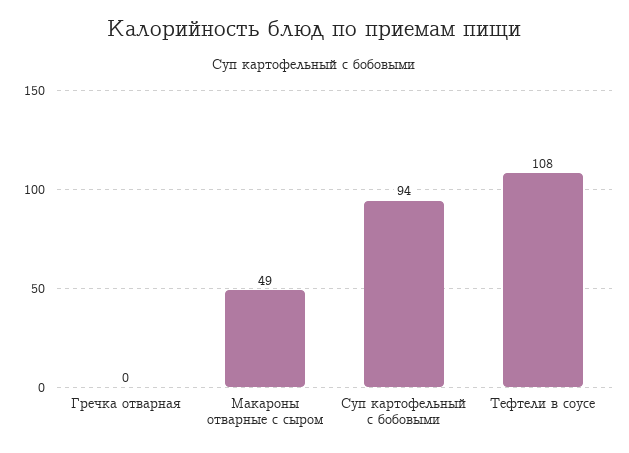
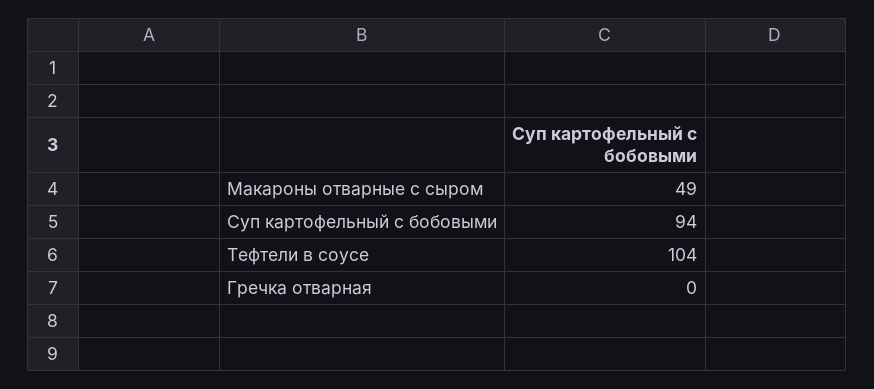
Тефтели в соусе: 108 -> 104

